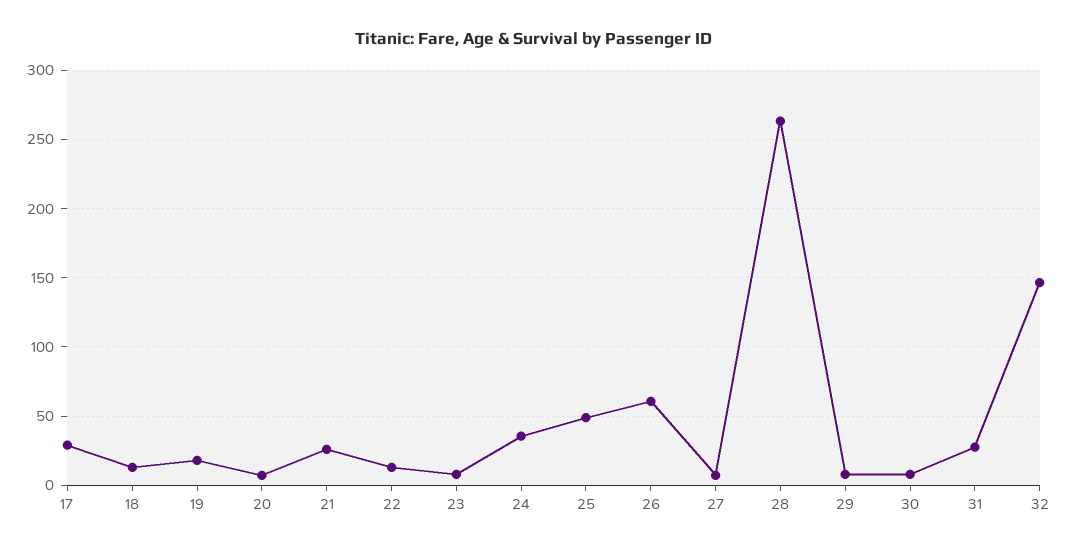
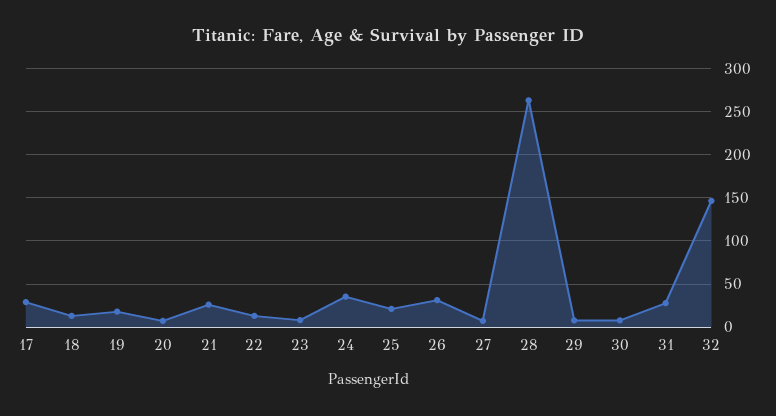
25: 50 -> 20
26: 60 -> 30

